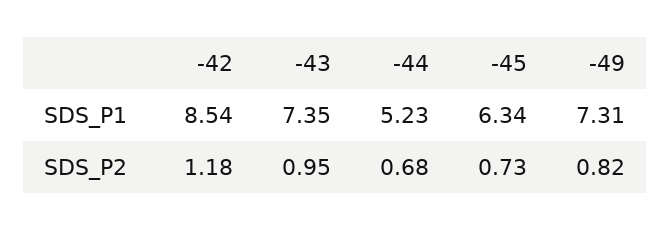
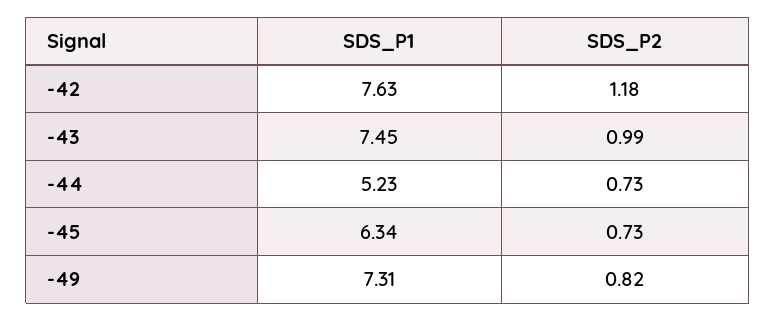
-42, SDS_P1: 8.54 -> 7.63
-43, SDS_P1: 7.35 -> 7.45
-43, SDS_P2: 0.95 -> 0.99
-44, SDS_P2: 0.68 -> 0.73

